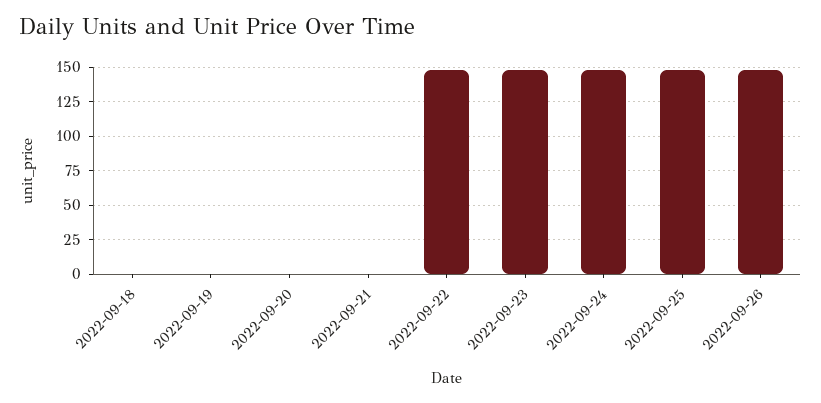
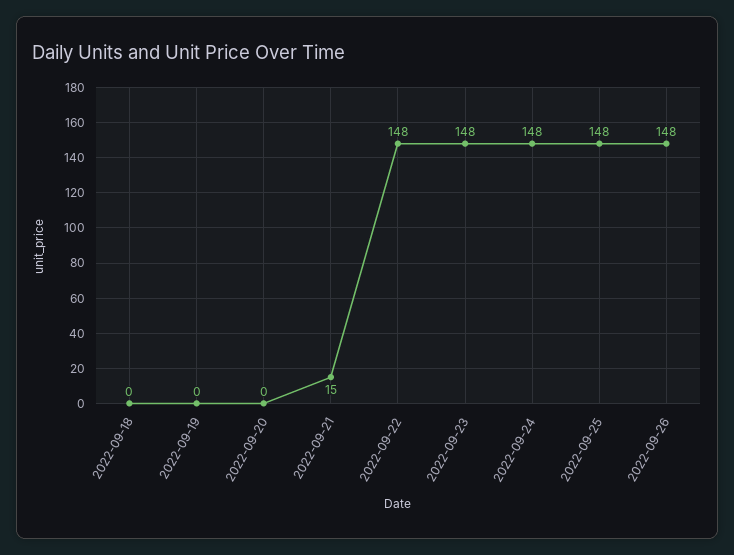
2022-09-21: 0 -> 15

